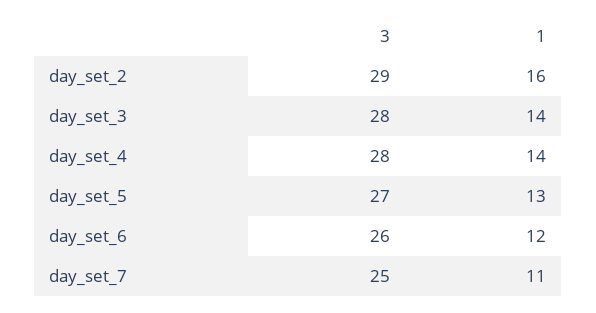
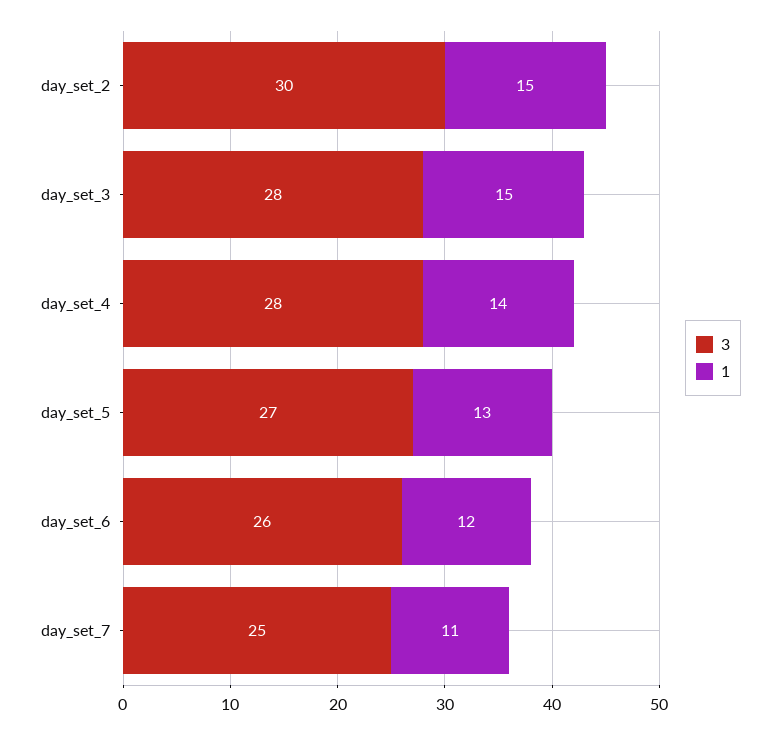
3, day_set_2: 29 -> 30
1, day_set_2: 16 -> 15
1, day_set_3: 14 -> 15

